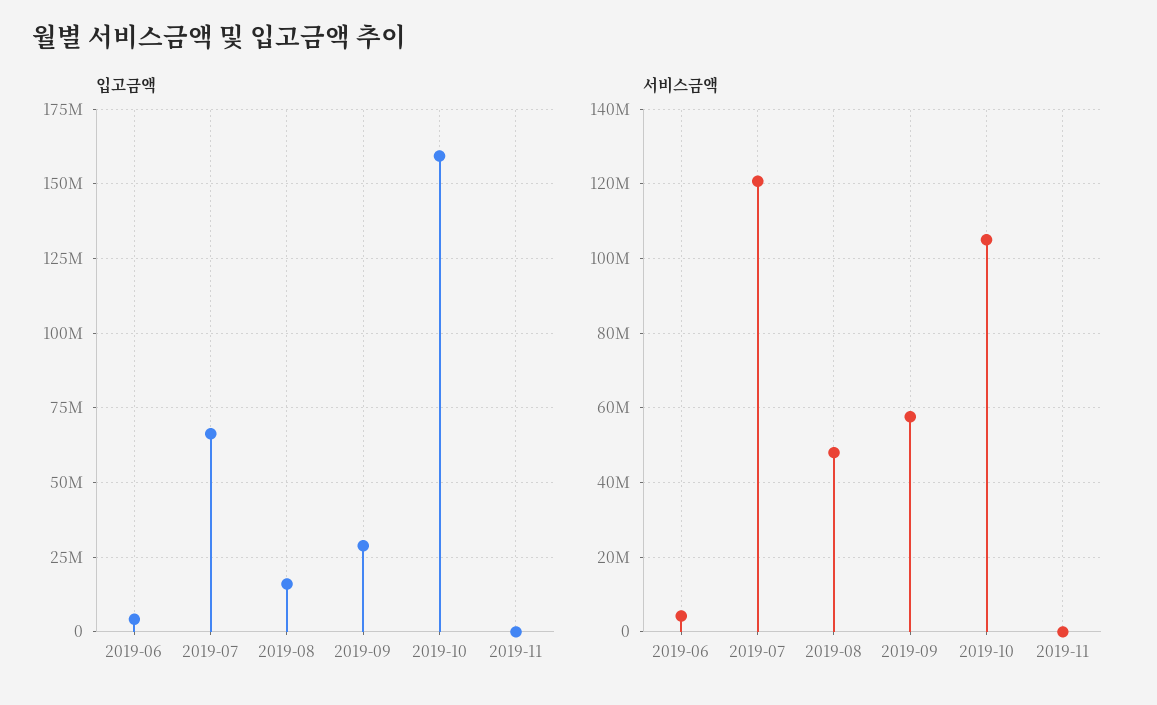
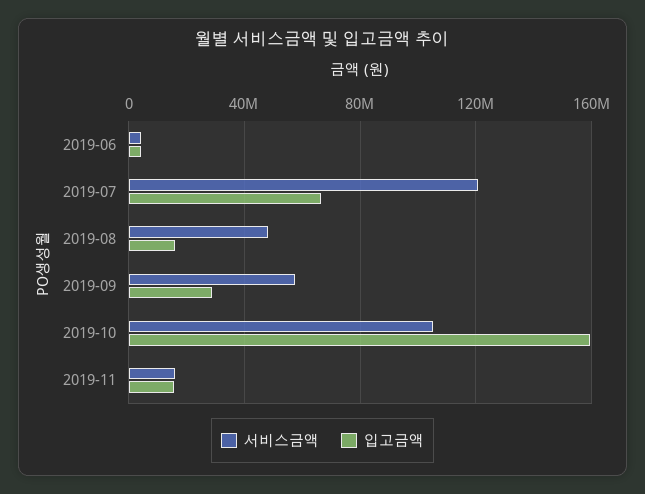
입고금액, 2019-11: 0 -> 15000000
서비스금액, 2019-11: 0 -> 15000000

